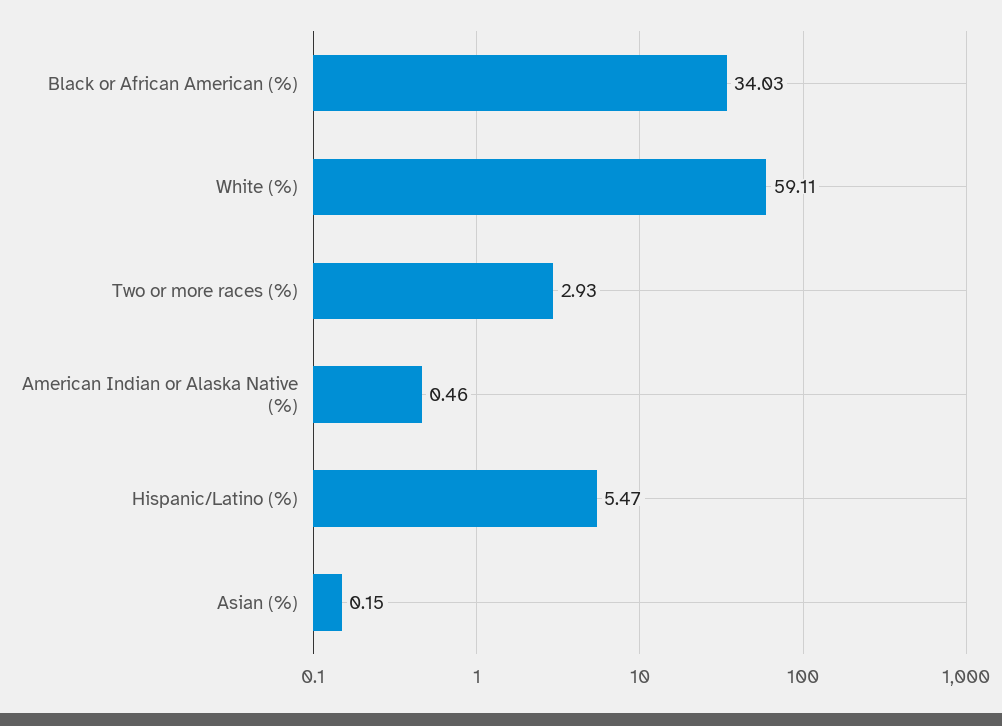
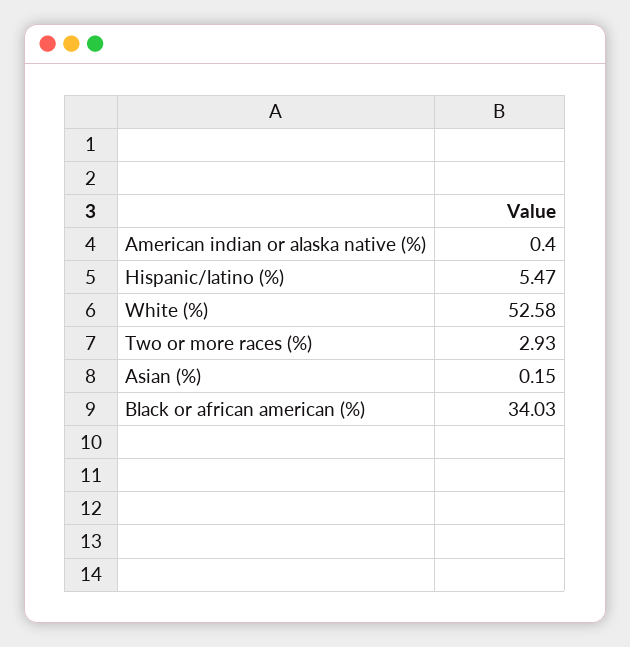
White (%): 59.11 -> 52.58
American Indian or Alaska Native (%): 0.46 -> 0.4

